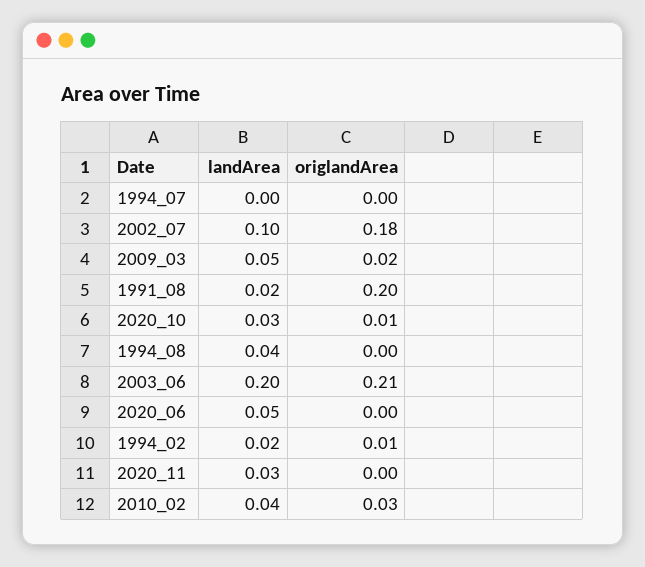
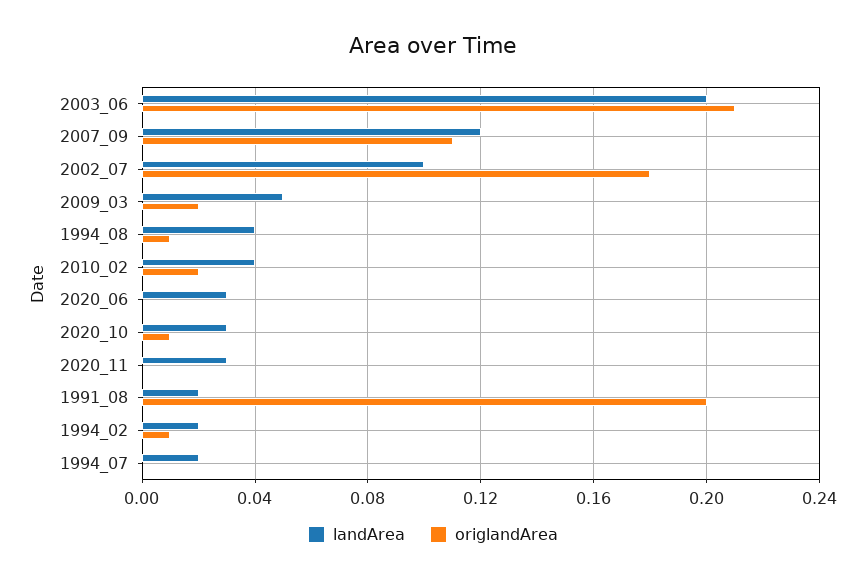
landArea, 1994_07: 0 -> 0.02
origlandArea, 1994_08: 0 -> 0.01
landArea, 2020_06: 0.05 -> 0.03
origlandArea, 2010_02: 0.03 -> 0.02
landArea, 2007_09: none -> 0.12
origlandArea, 2007_09: none -> 0.11

